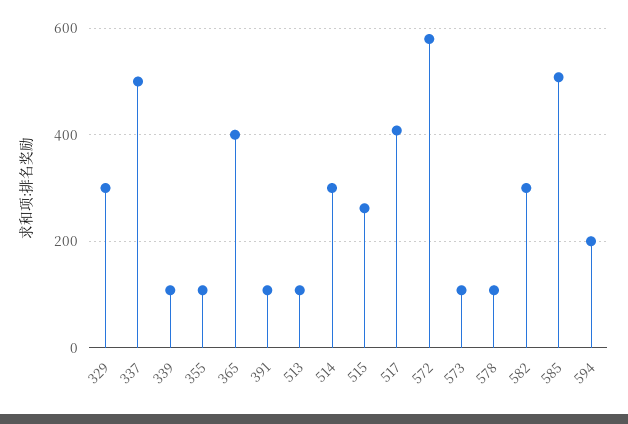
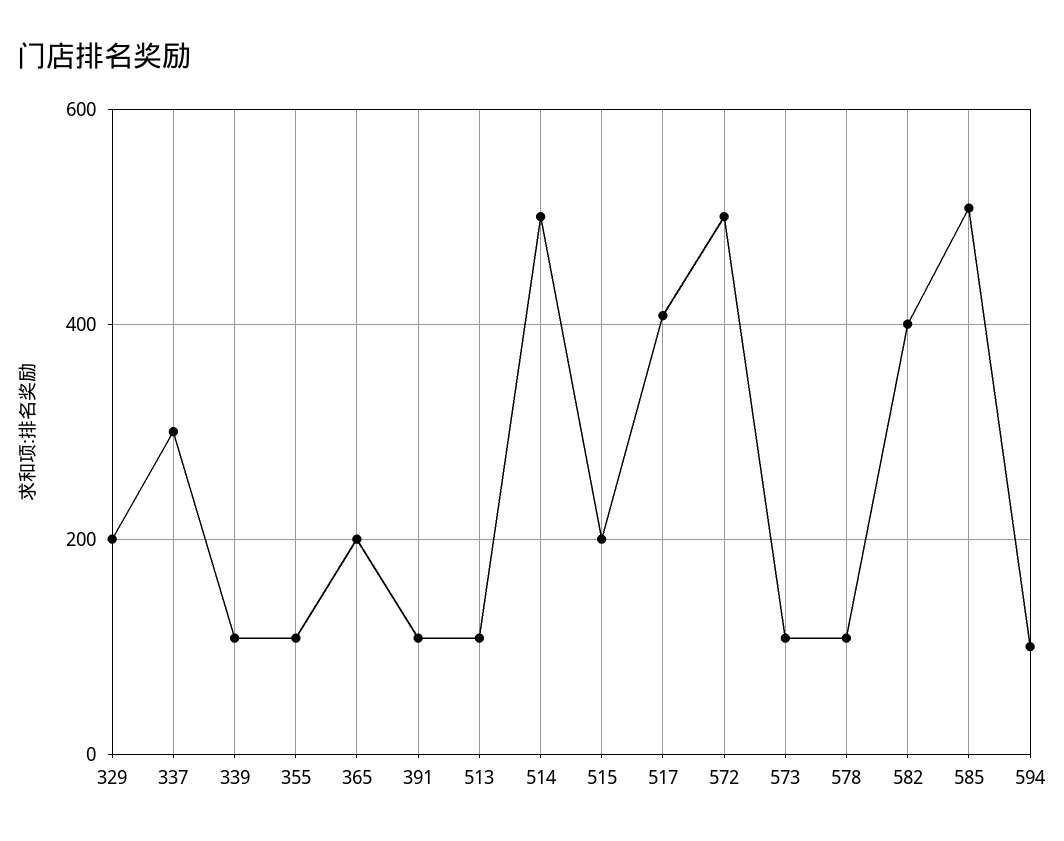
329: 300 -> 200
337: 500 -> 300
365: 400 -> 200
514: 300 -> 500
515: 260 -> 200
572: 580 -> 500
582: 300 -> 400
594: 200 -> 100

